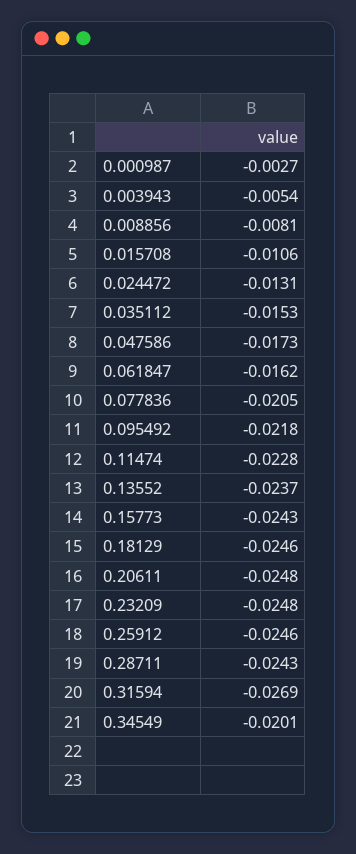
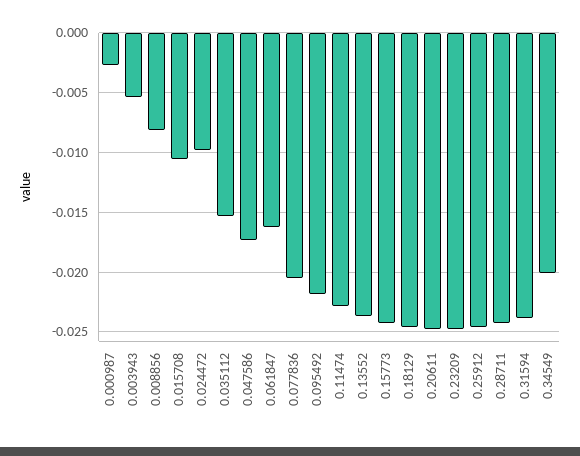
0.024472: -0.0131 -> -0.01
0.31594: -0.0269 -> -0.024

